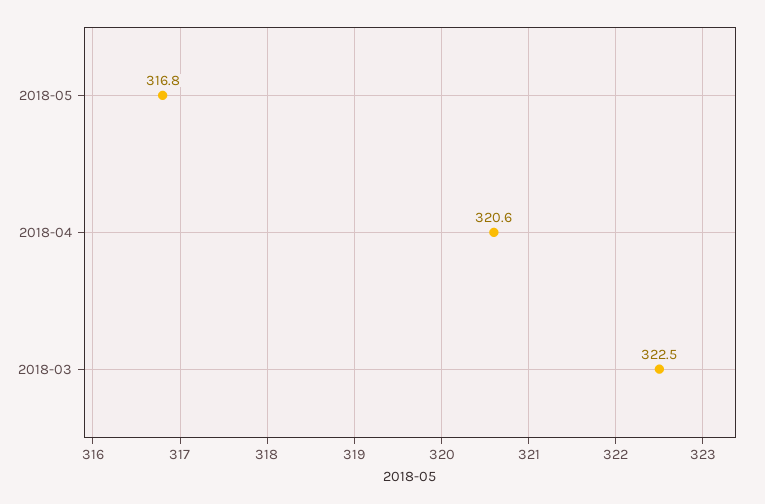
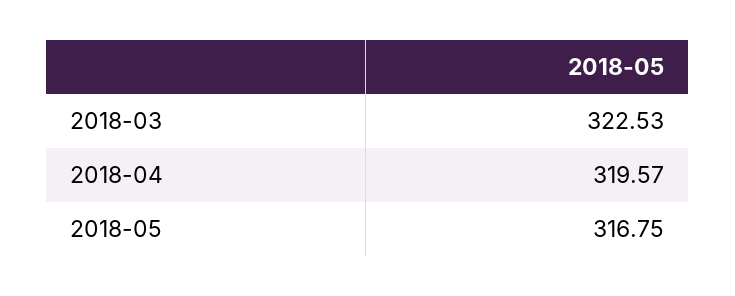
2018-04: 320.6 -> 319.57

